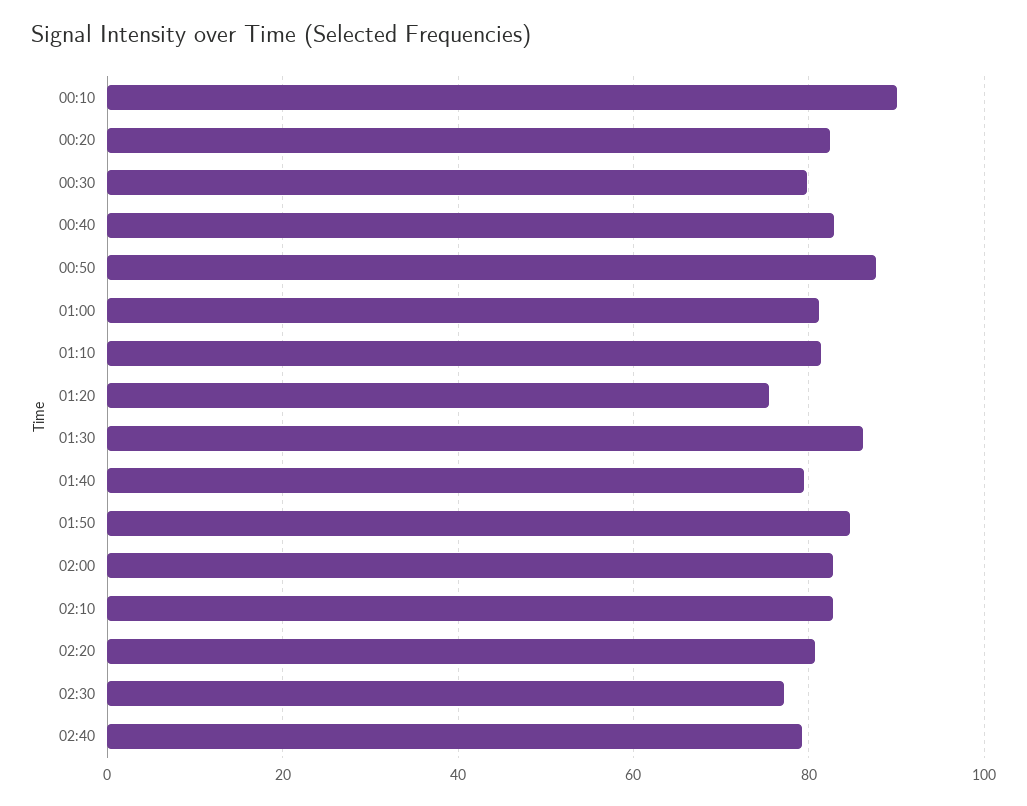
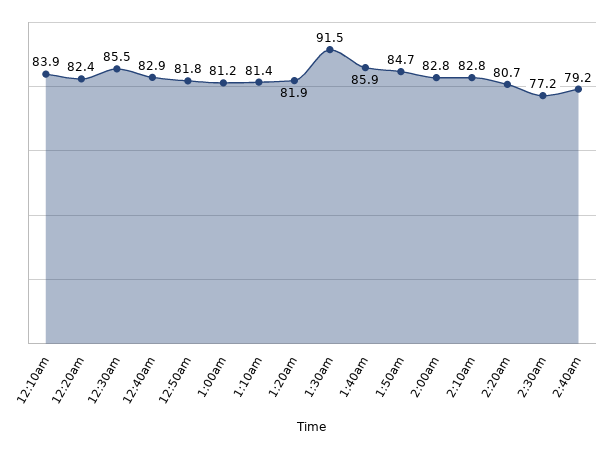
00:10: 90 -> 83.9
00:30: 80 -> 85.5
00:50: 88 -> 81.8
01:20: 76 -> 81.9
01:30: 86 -> 91.5
01:40: 80 -> 85.9

